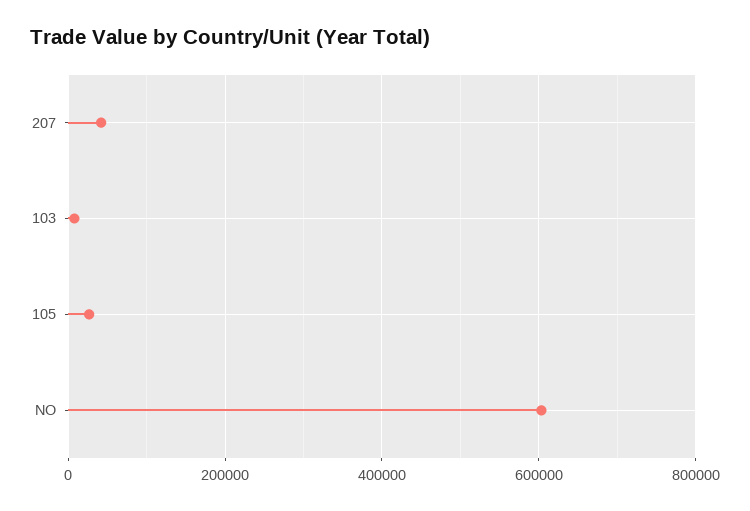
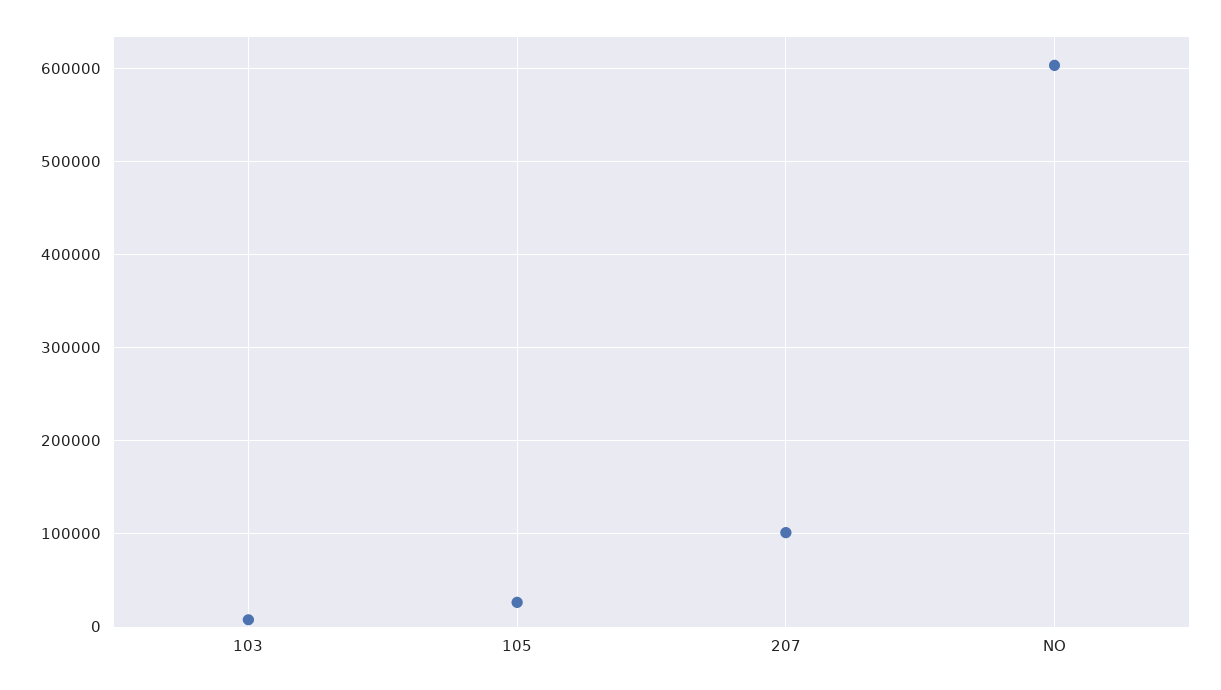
207: 40000 -> 100000

